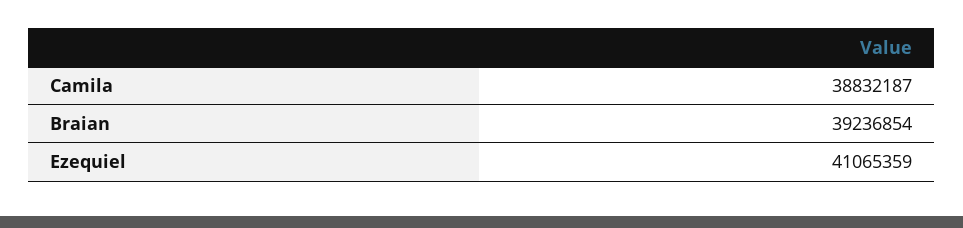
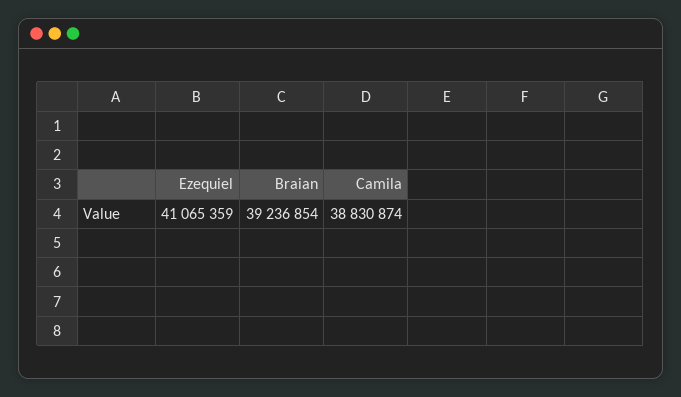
Camila: 38832187 -> 38830874

